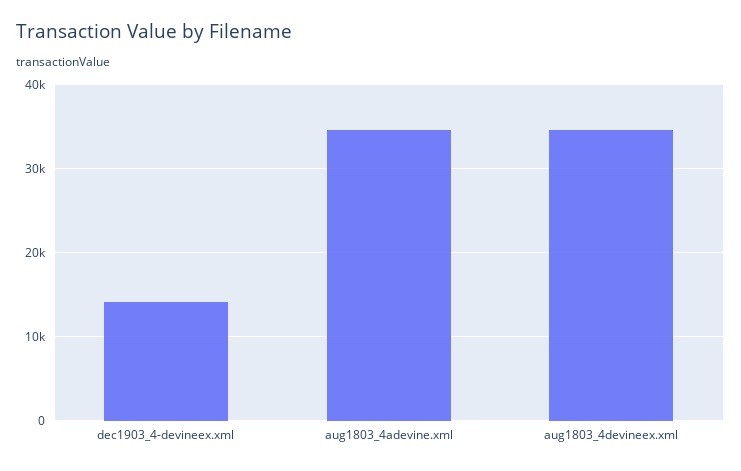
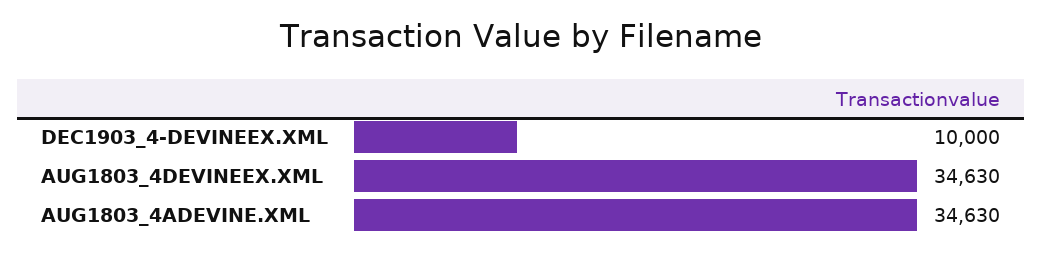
dec1903_4-devineex.xml: 14000 -> 10000

